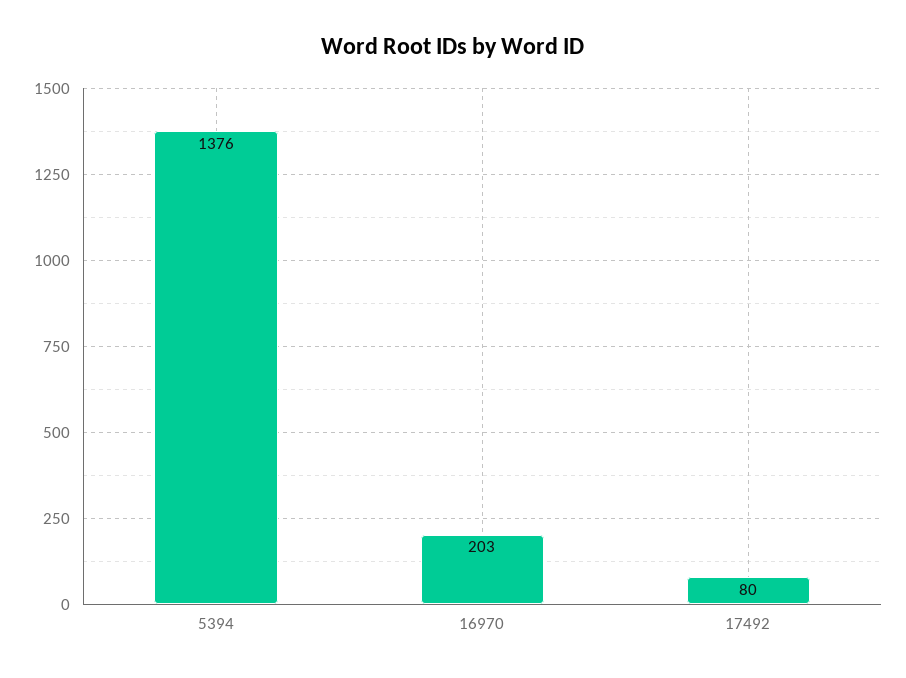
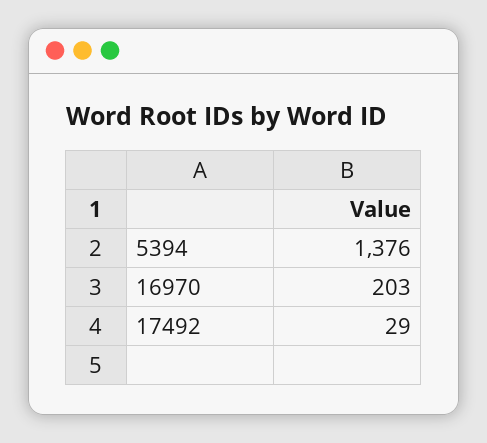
17492: 80 -> 29

